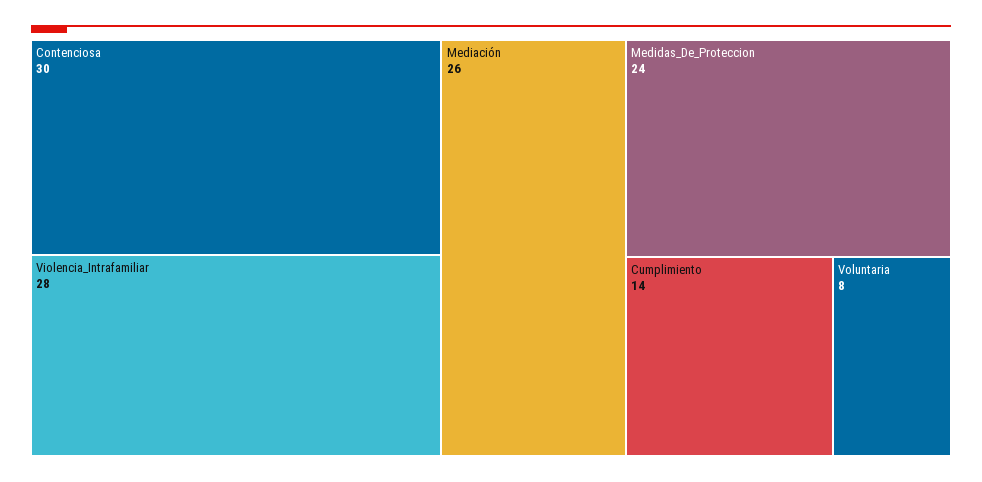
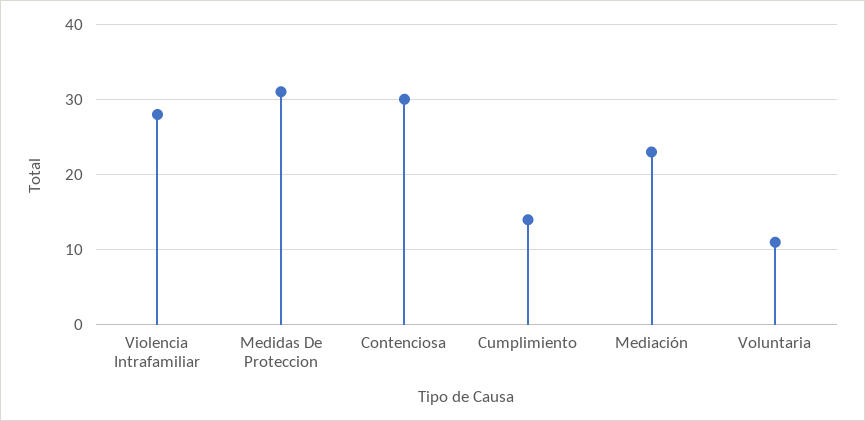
Mediación: 26 -> 23
Medidas_De_Proteccion: 24 -> 31
Voluntaria: 8 -> 11

